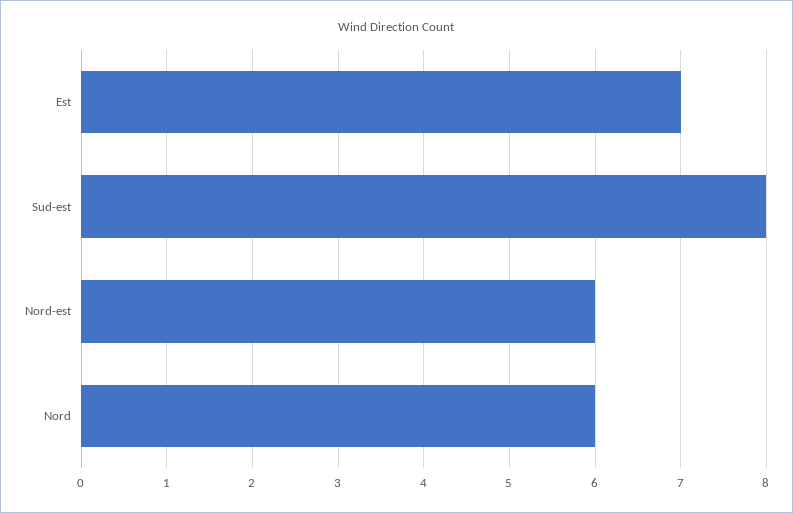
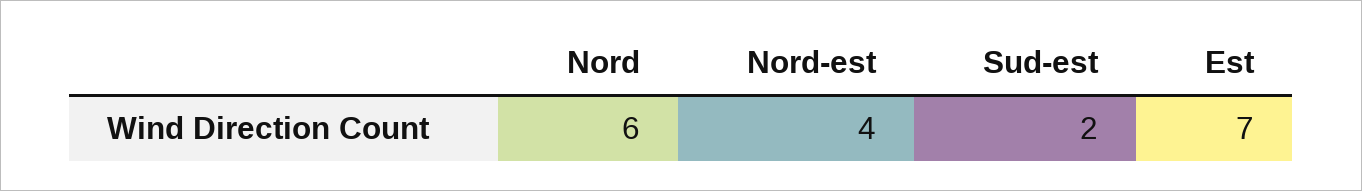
Sud-est: 8 -> 2
Nord-est: 6 -> 4

